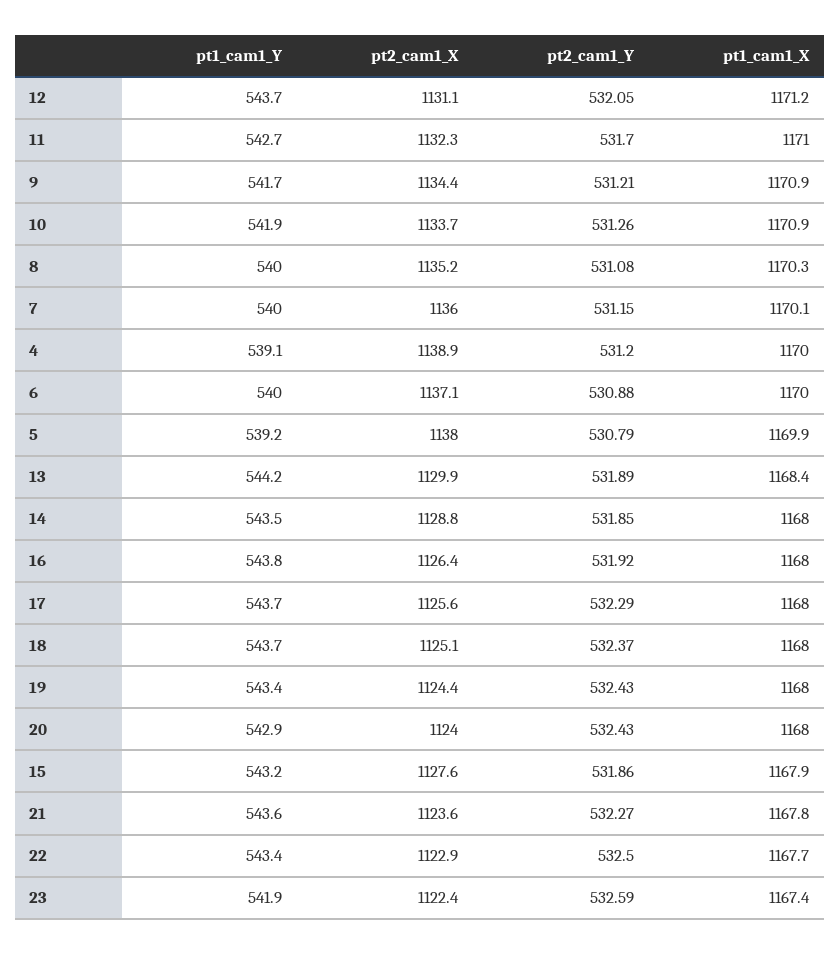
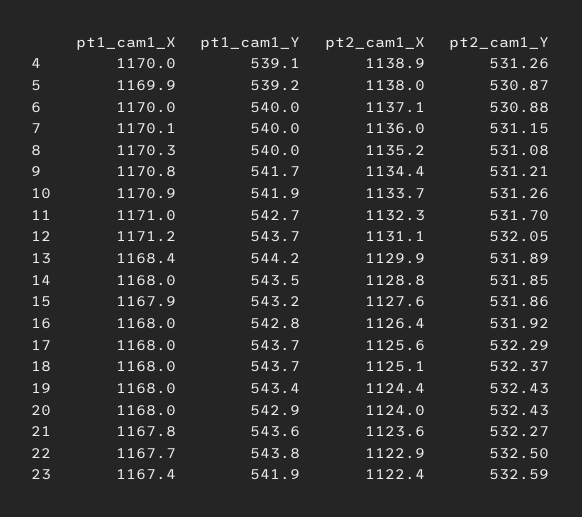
pt1_cam1_X, 9: 1170.9 -> 1170.8
pt2_cam1_Y, 4: 531.2 -> 531.26
pt2_cam1_Y, 5: 530.79 -> 530.87
pt1_cam1_Y, 16: 543.8 -> 542.8
pt1_cam1_Y, 22: 543.4 -> 543.8

